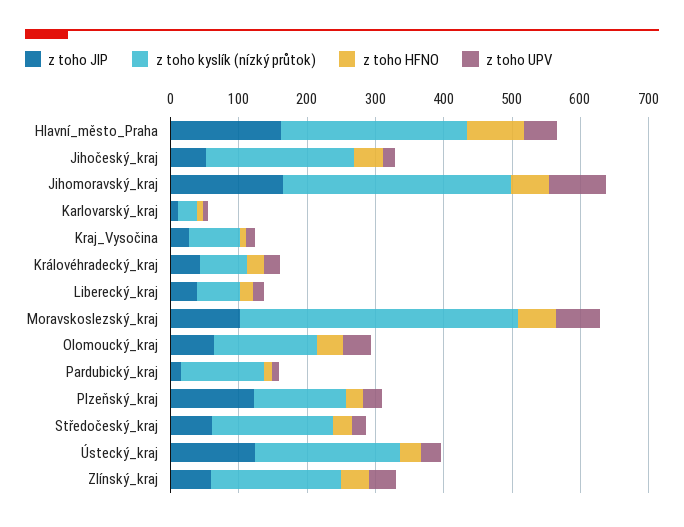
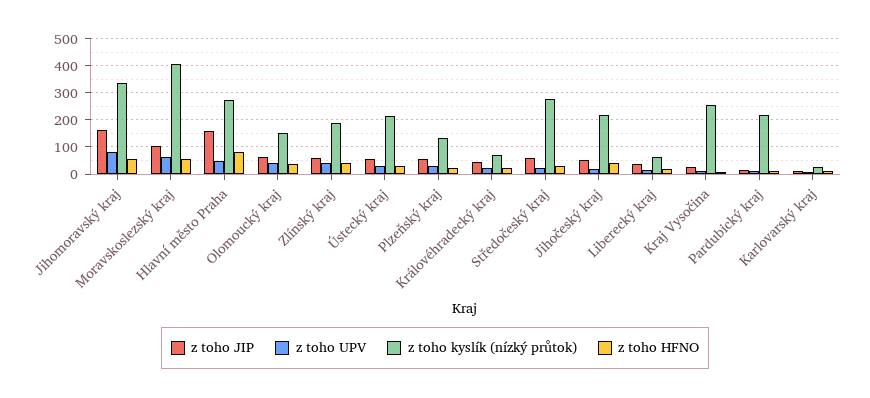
z toho kyslík (nízký průtok), Kraj_Vysočina: 80 -> 250
z toho kyslík (nízký průtok), Pardubický_kraj: 120 -> 225
z toho JIP, Plzeňský_kraj: 120 -> 50
z toho kyslík (nízký průtok), Středočeský_kraj: 180 -> 275
z toho JIP, Ústecký_kraj: 120 -> 50

